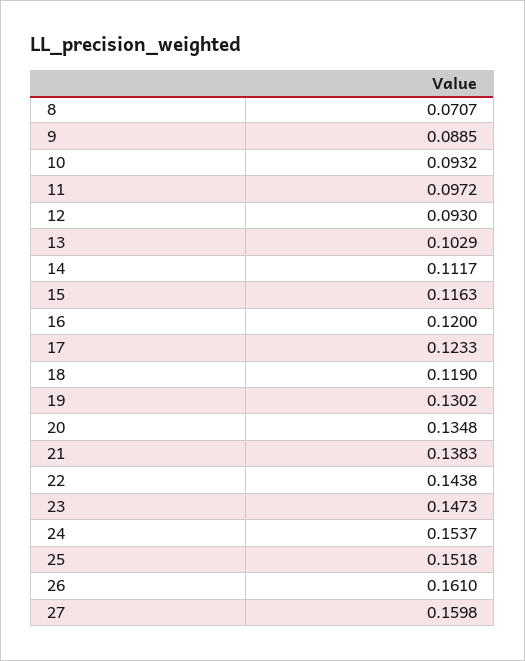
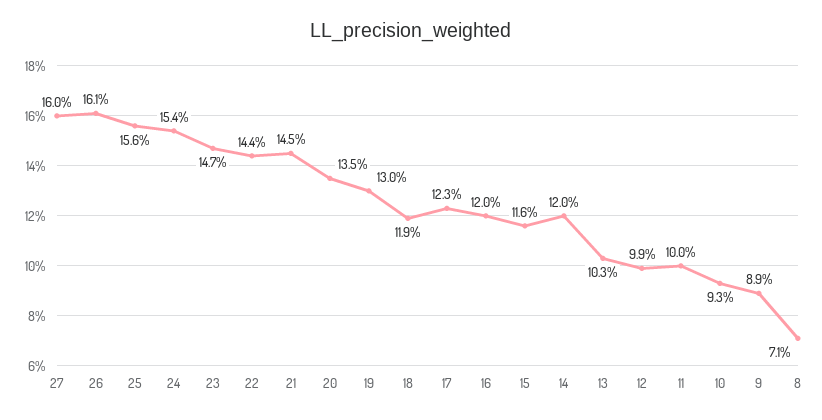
11: 0.0972 -> 0.1
12: 0.093 -> 0.099
14: 0.1117 -> 0.12
21: 0.1383 -> 0.145
25: 0.1518 -> 0.156

